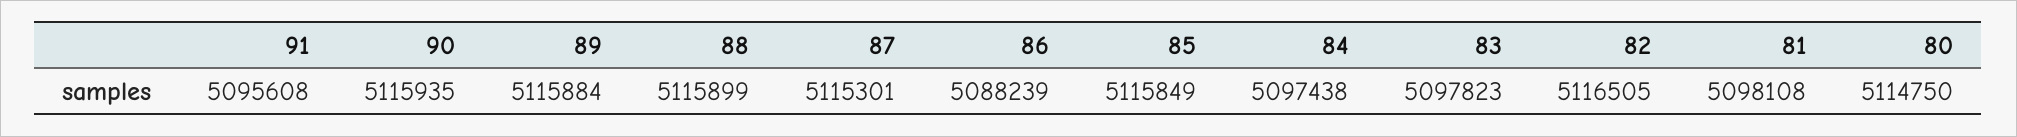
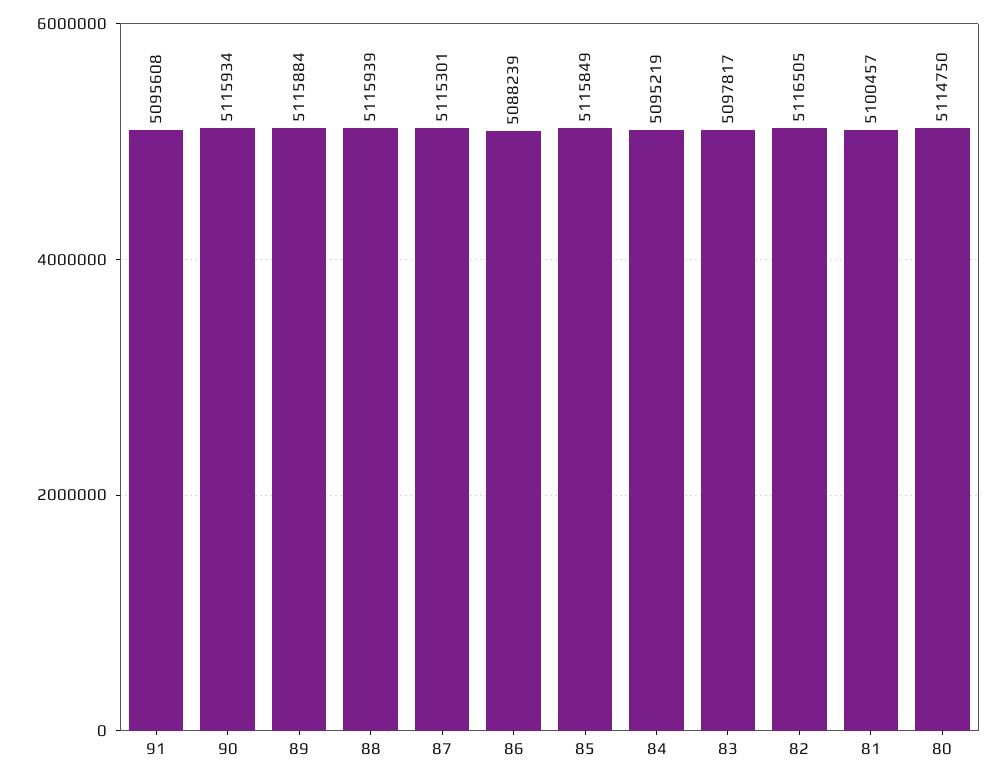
90: 5115935 -> 5115934
88: 5115899 -> 5115939
84: 5097438 -> 5095219
83: 5097823 -> 5097817
81: 5098108 -> 5100457

